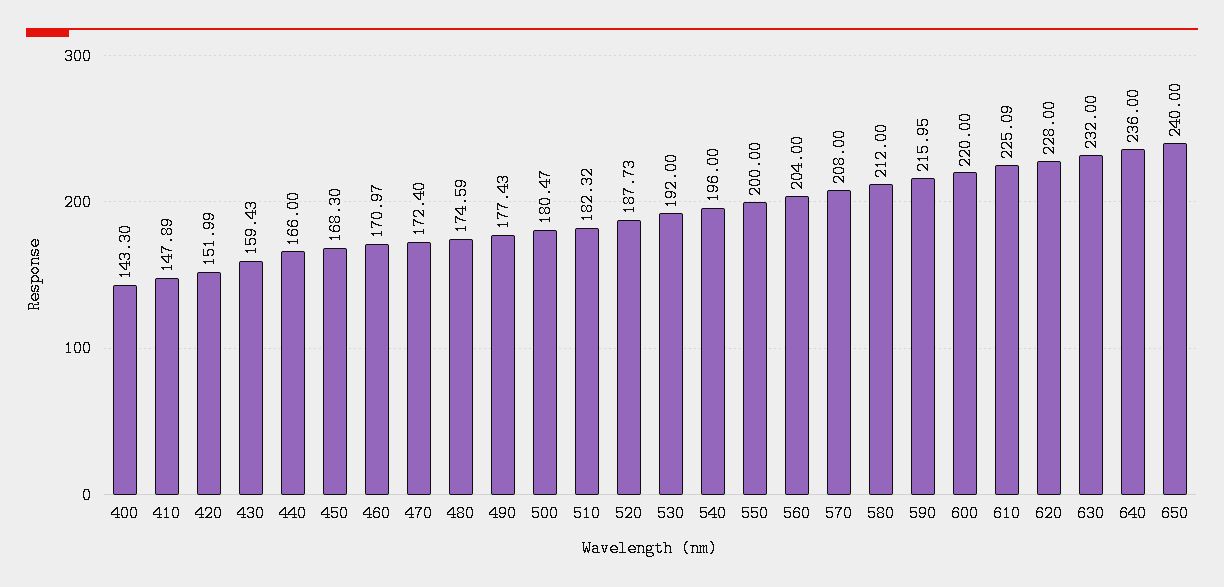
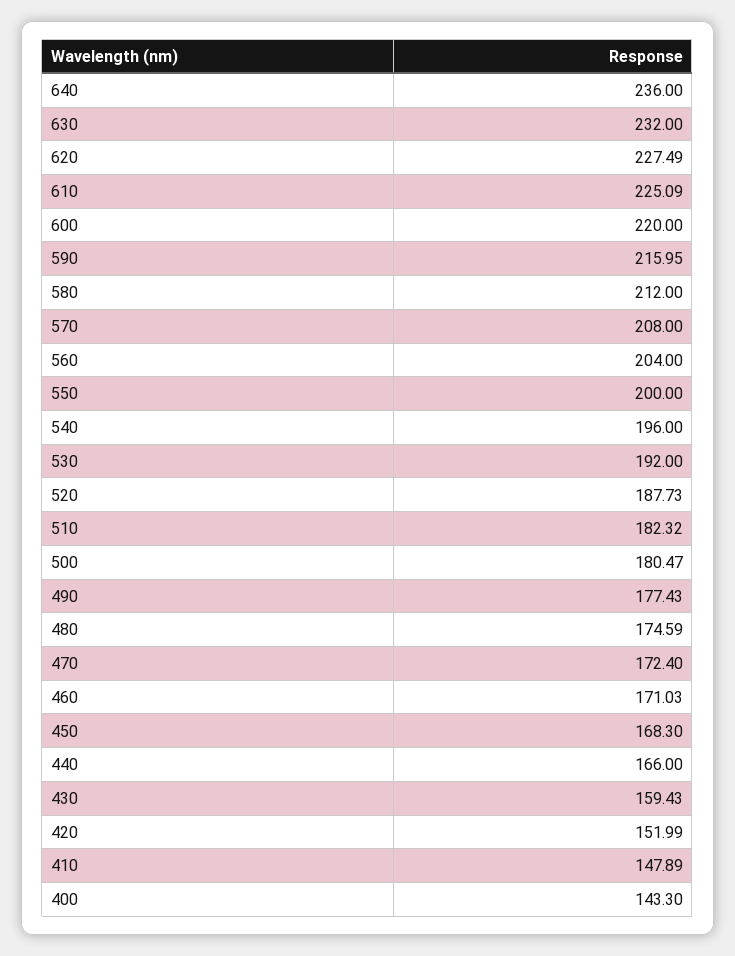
460: 170.97 -> 171.03
620: 228 -> 227.49
650: 240 -> none

